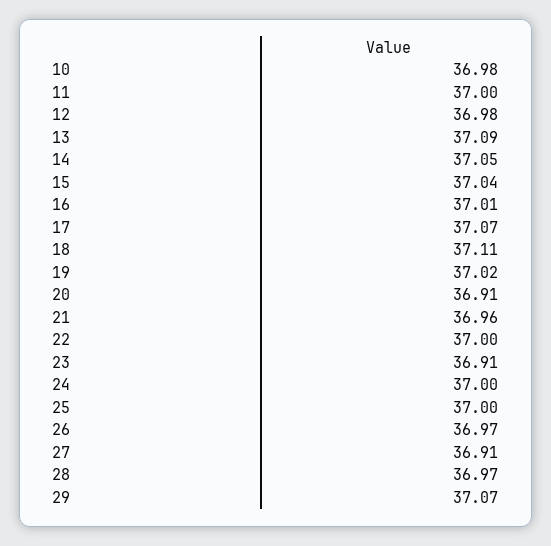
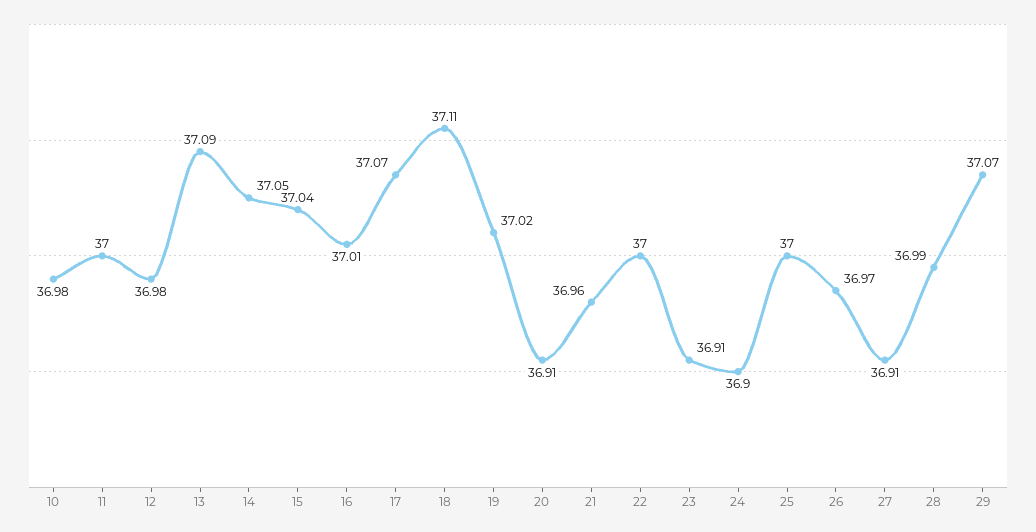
24: 37 -> 36.9
28: 36.97 -> 36.99

